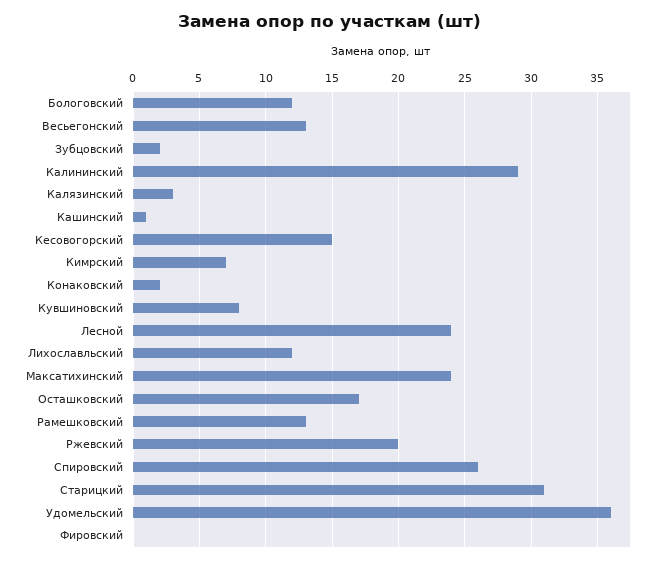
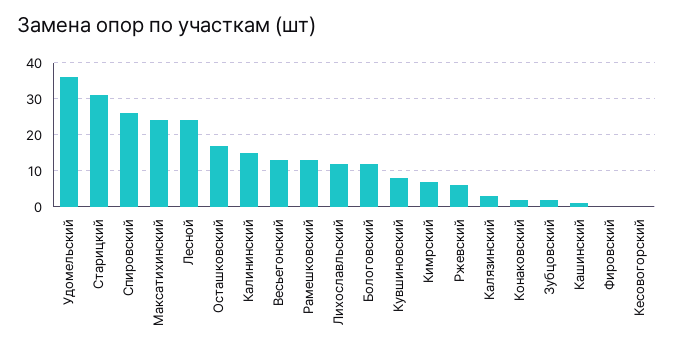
Калининский: 29 -> 15
Кесовогорский: 15 -> 0
Ржевский: 20 -> 5

